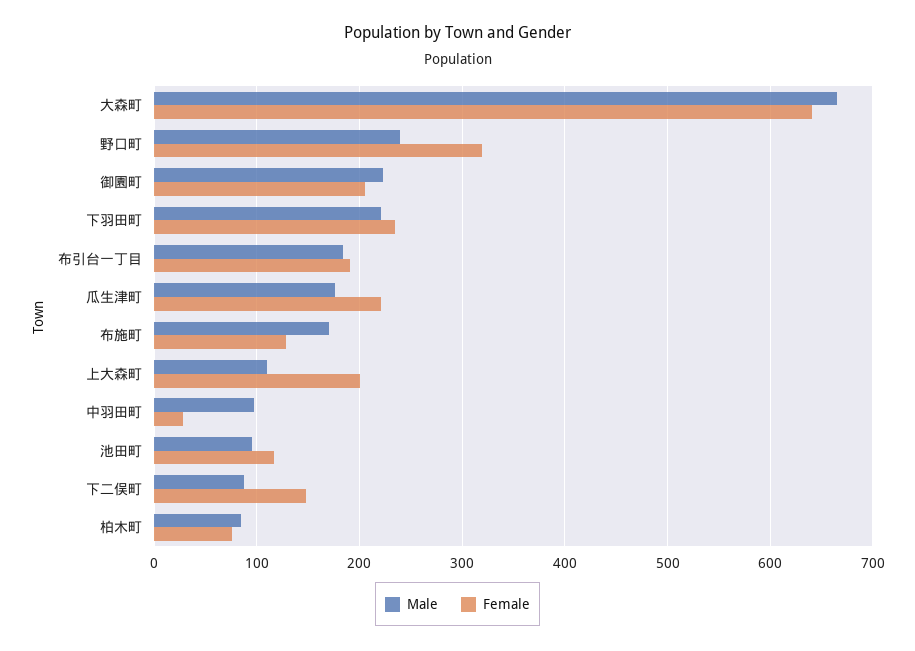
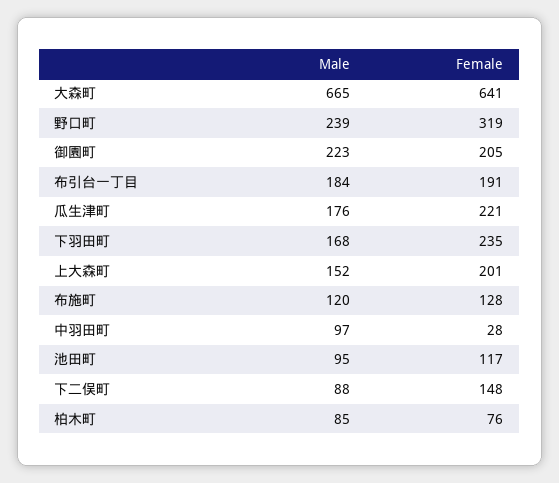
Male, 下羽田町: 220 -> 168
Male, 布施町: 170 -> 120
Male, 上大森町: 110 -> 152

